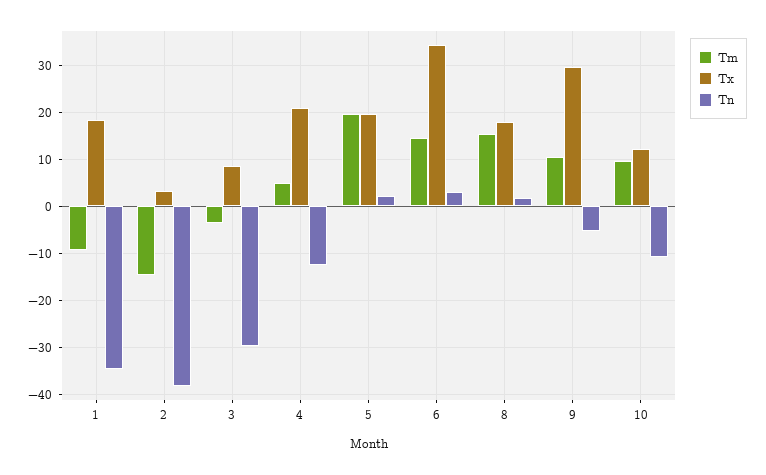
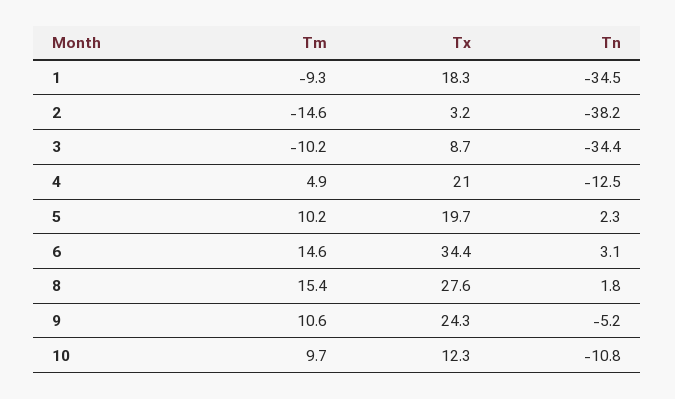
Tm, 3: -4 -> -10.2
Tn, 3: -30 -> -34.4
Tm, 5: 20 -> 10.2
Tx, 8: 18 -> 27.6
Tx, 9: 30 -> 24.3

